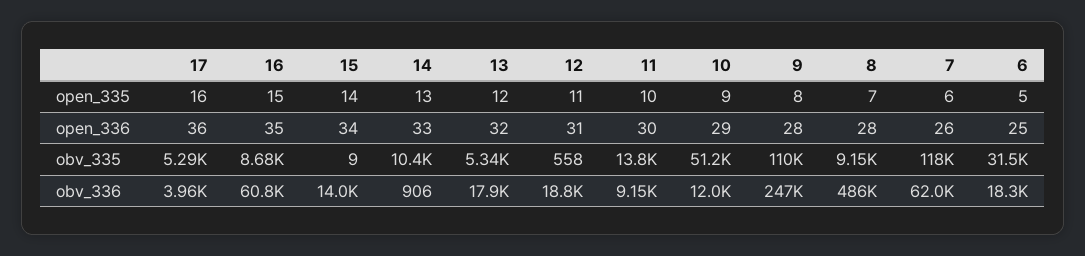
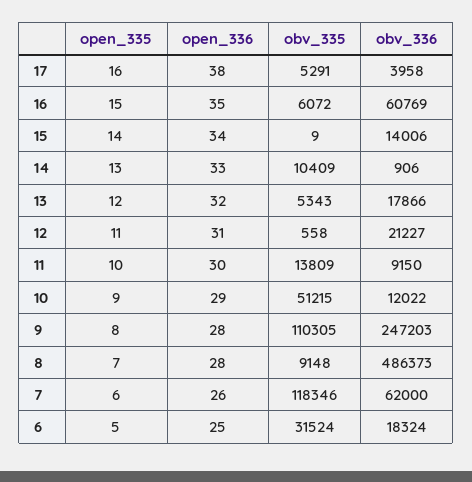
17, open_336: 36 -> 38
16, obv_335: 8680 -> 6072
12, obv_336: 18800 -> 21227

